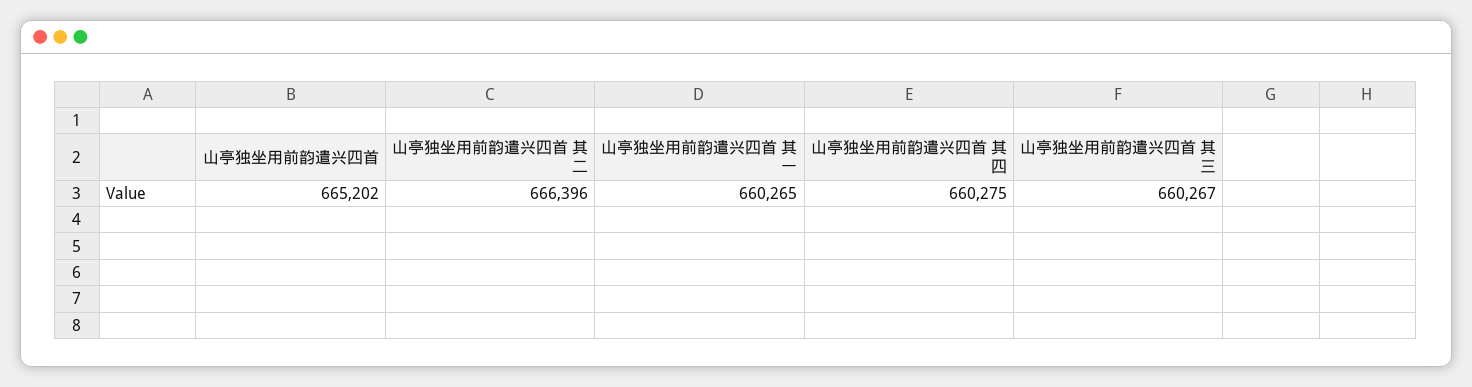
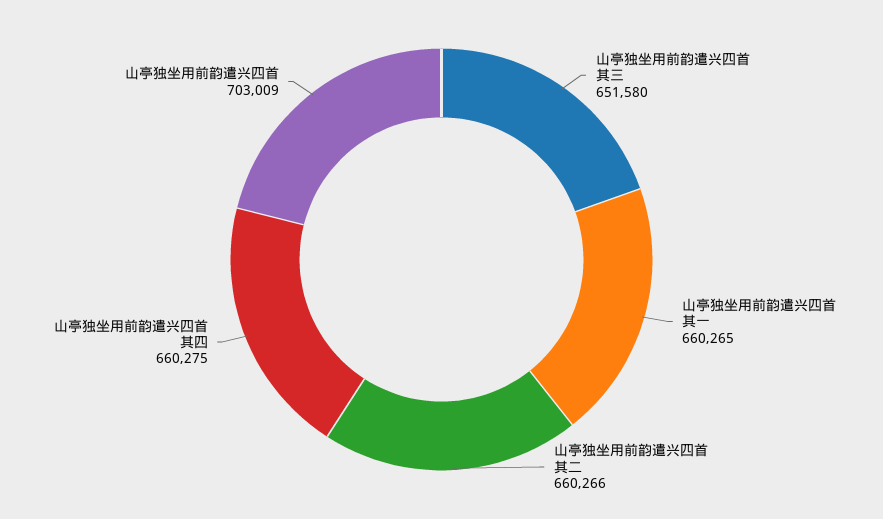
山亭独坐用前韵遣兴四首: 665202 -> 703009
山亭独坐用前韵遣兴四首 其二: 666396 -> 660266
山亭独坐用前韵遣兴四首 其三: 660267 -> 651580

